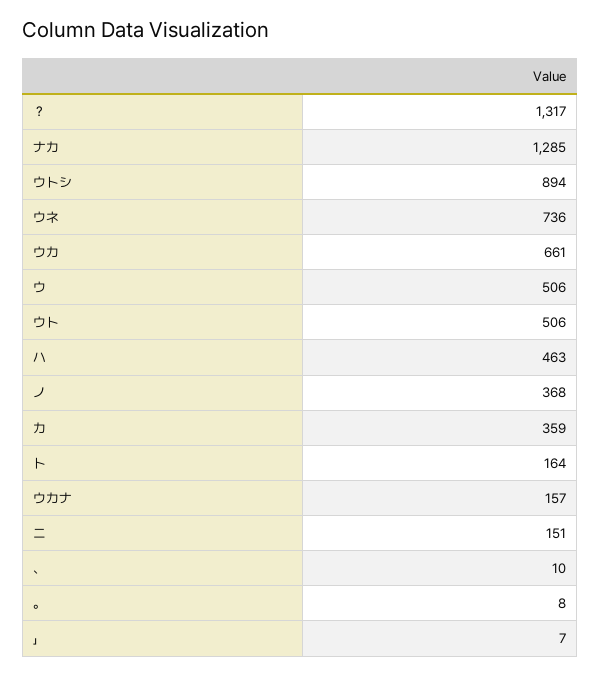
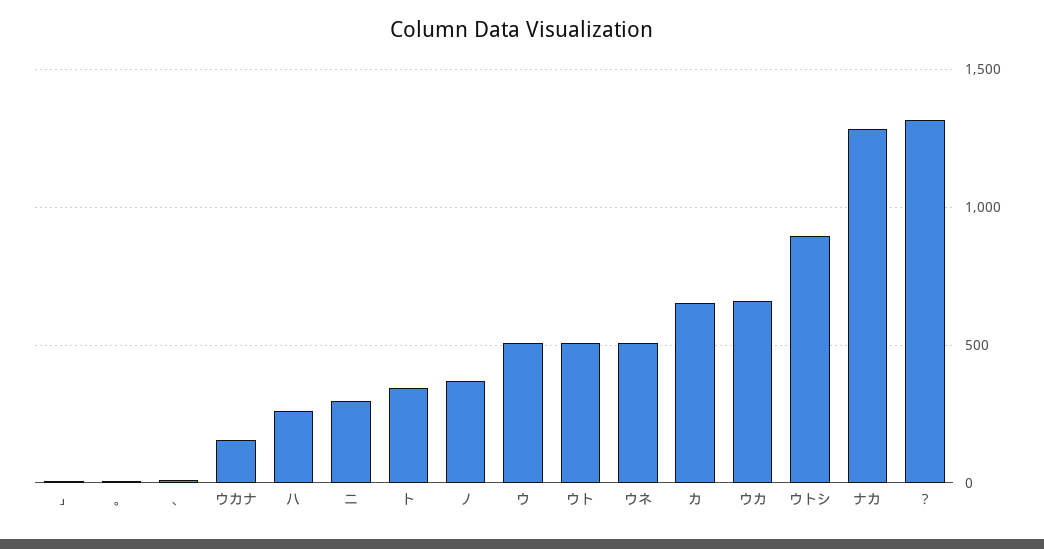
ウネ: 736 -> 500
ハ: 463 -> 250
カ: 359 -> 650
ト: 164 -> 350
ニ: 151 -> 300

